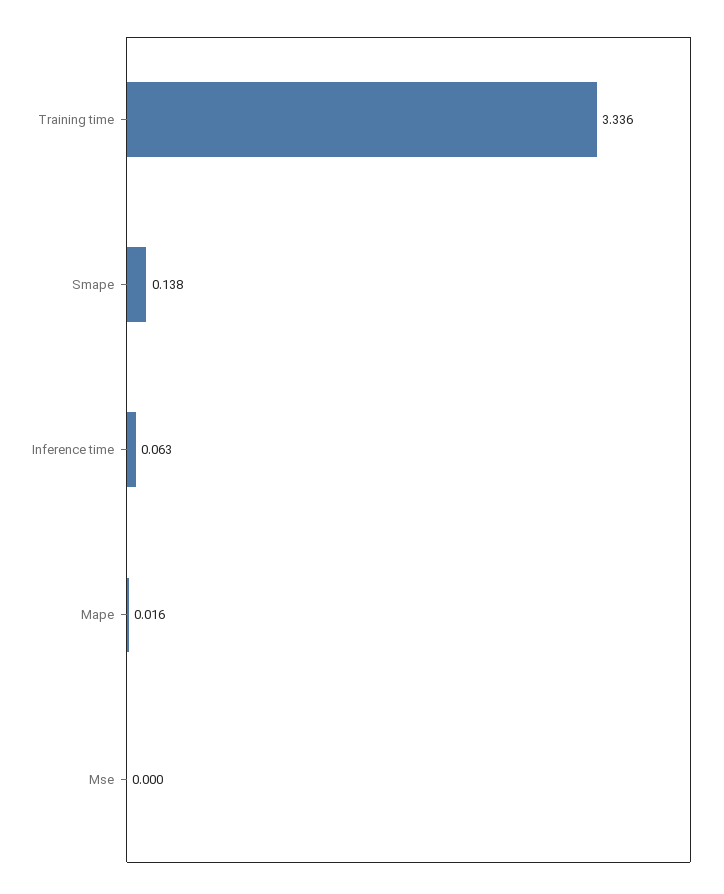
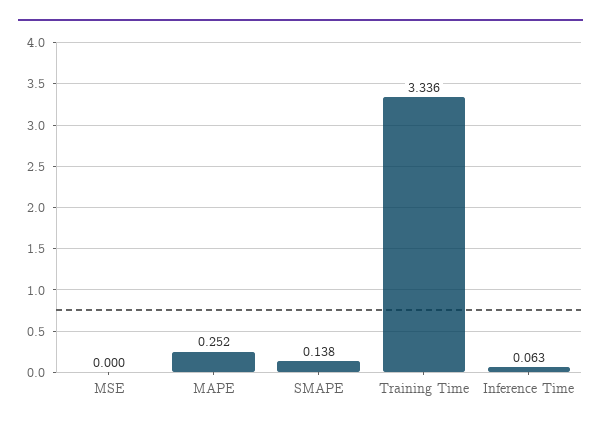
Mape: 0.016 -> 0.252

